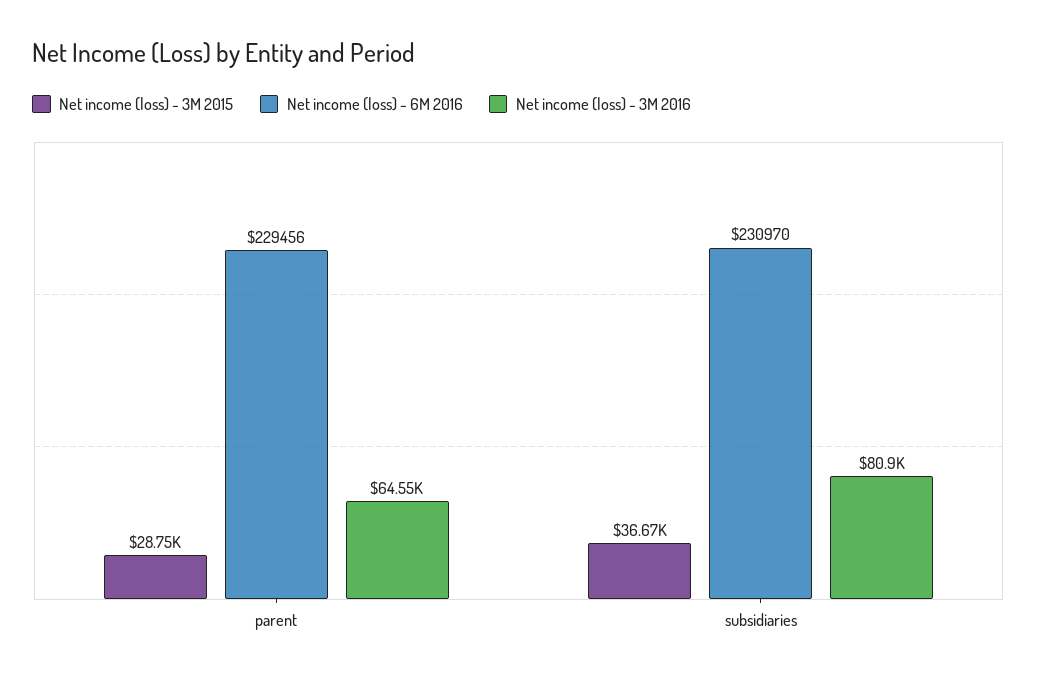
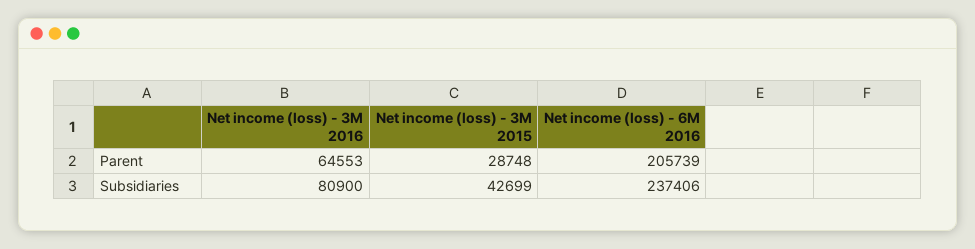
Net income (loss) - 6M 2016, parent: 229456 -> 205739
Net income (loss) - 3M 2015, subsidiaries: 36670 -> 42699
Net income (loss) - 6M 2016, subsidiaries: 230970 -> 237406

